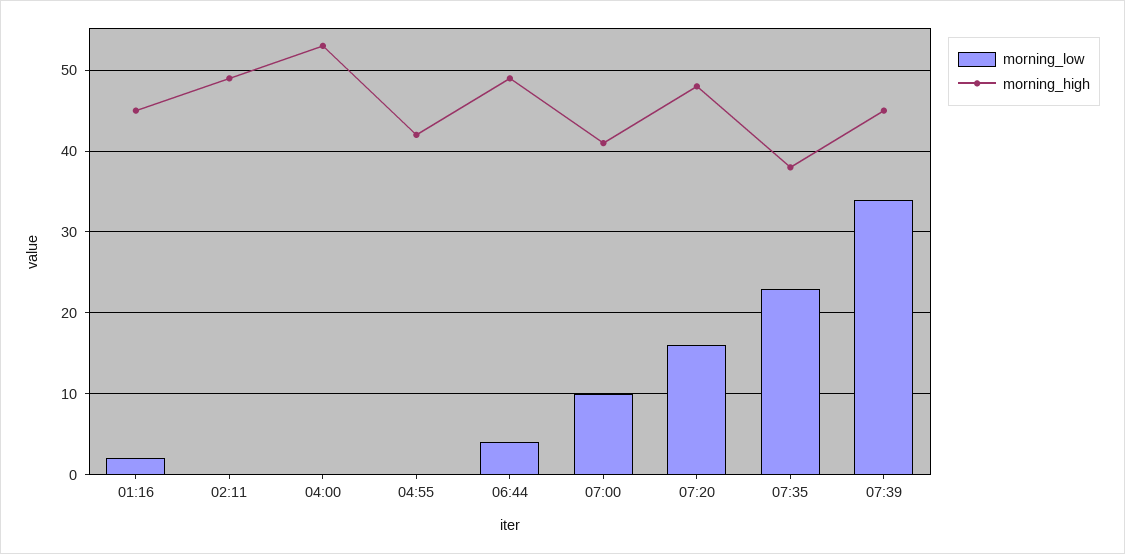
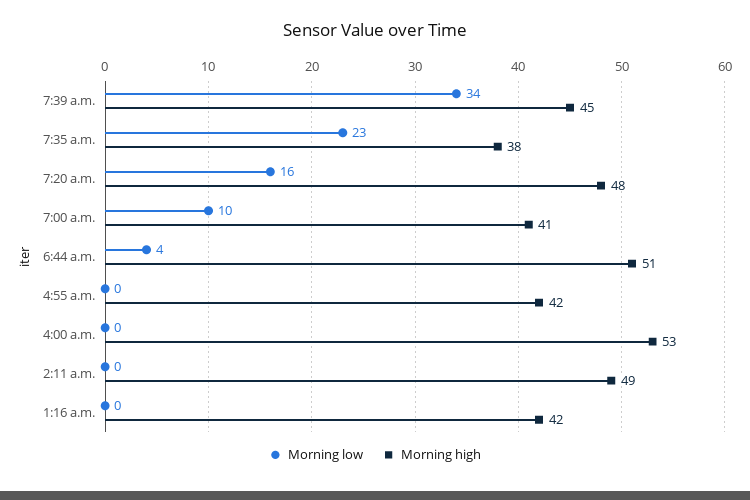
morning_low, 01:16: 2 -> 0
morning_high, 01:16: 45 -> 42
morning_high, 06:44: 49 -> 51

